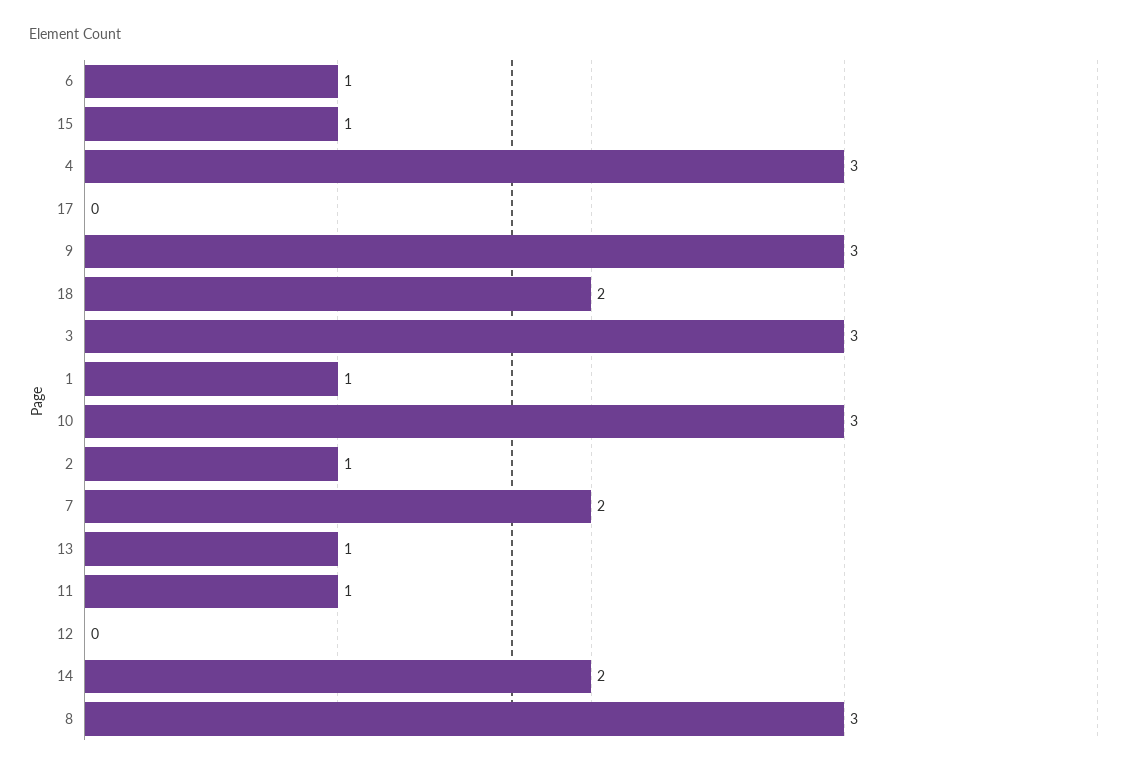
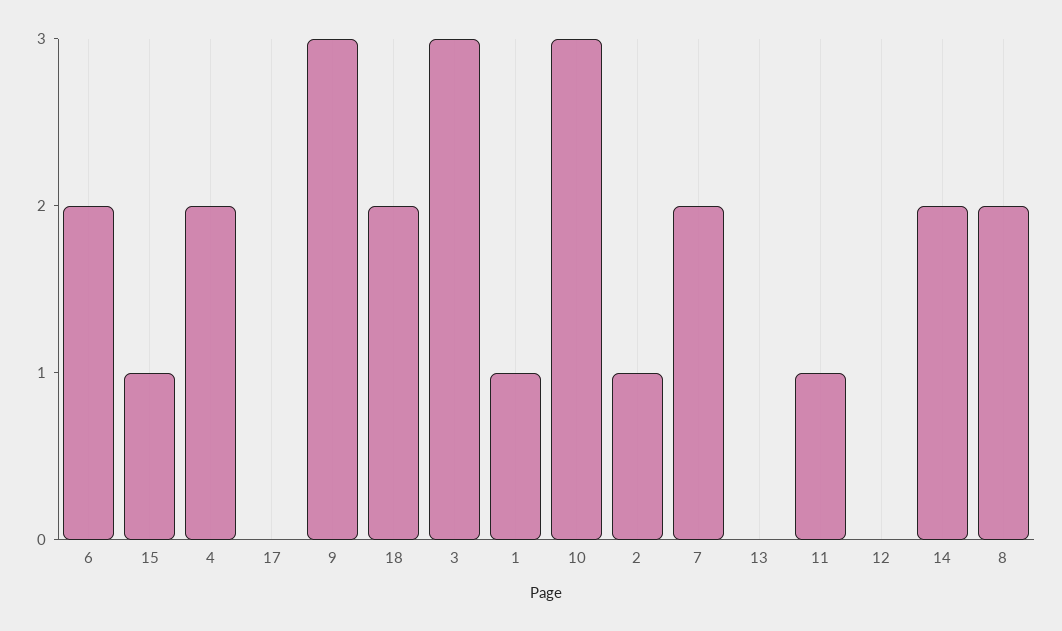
6: 1 -> 2
4: 3 -> 2
13: 1 -> 0
8: 3 -> 2

